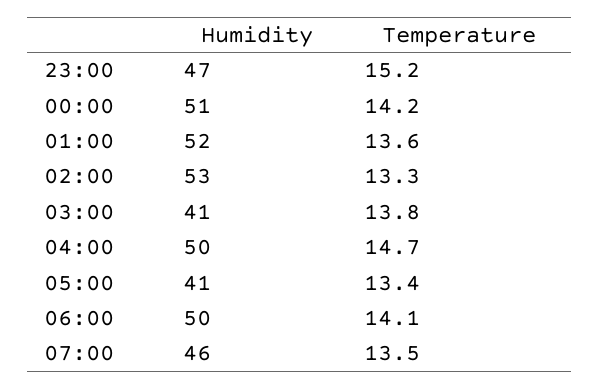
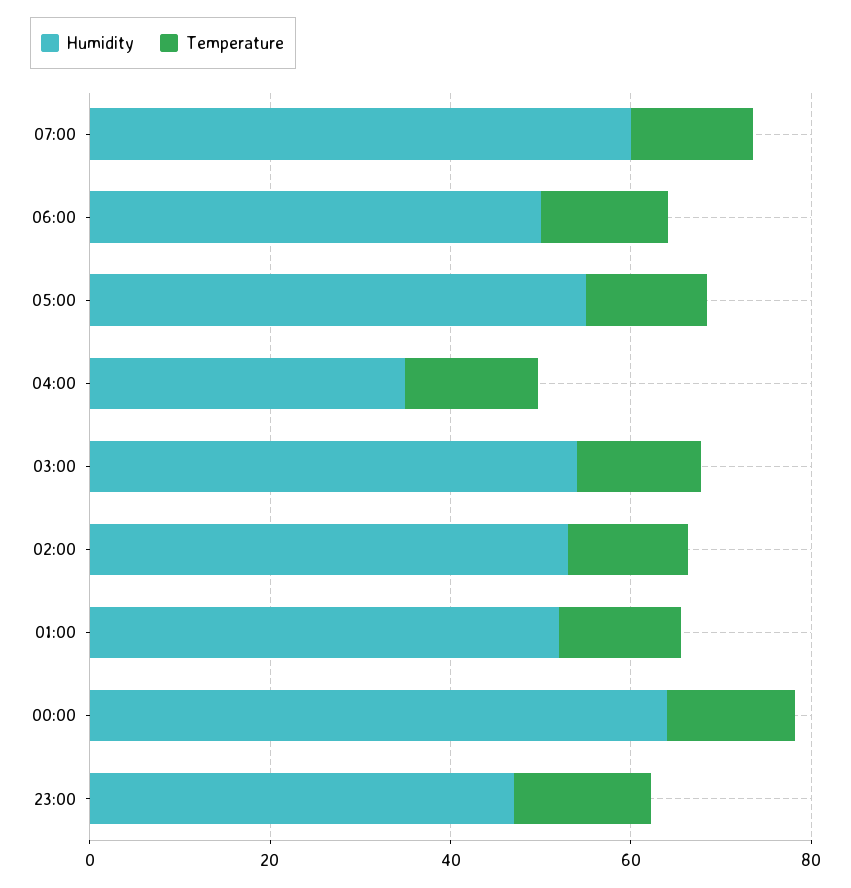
Humidity, 00:00: 51 -> 65
Humidity, 03:00: 41 -> 55
Humidity, 04:00: 50 -> 35
Humidity, 05:00: 41 -> 55
Humidity, 07:00: 46 -> 60

